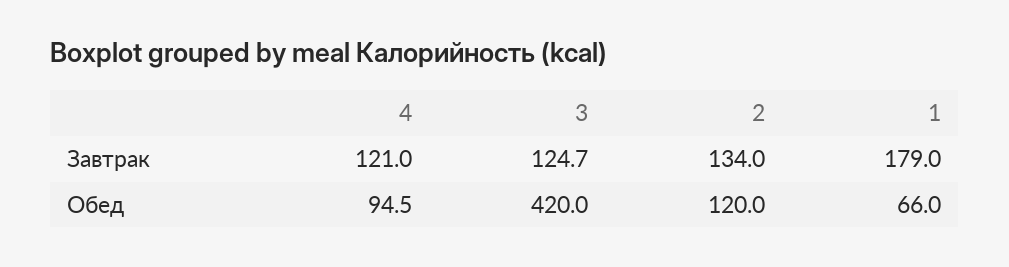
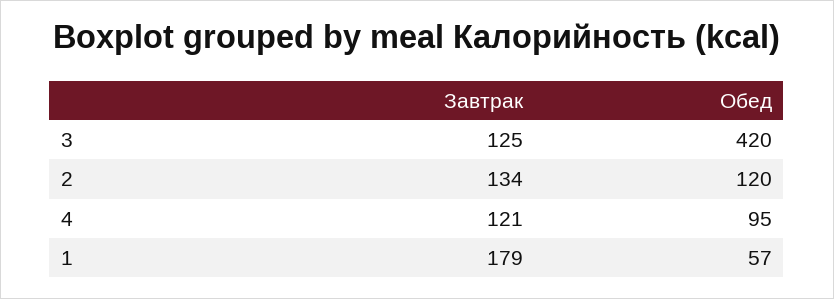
1, Обед: 66 -> 57

